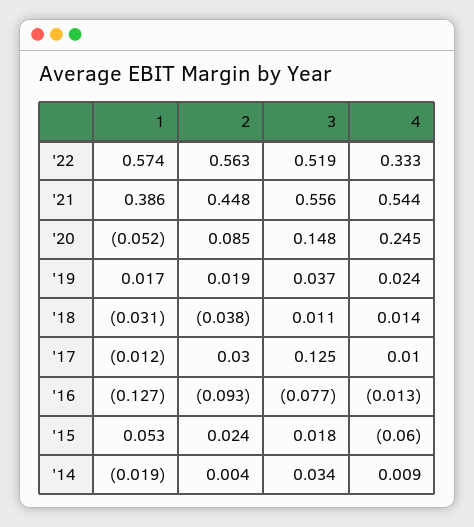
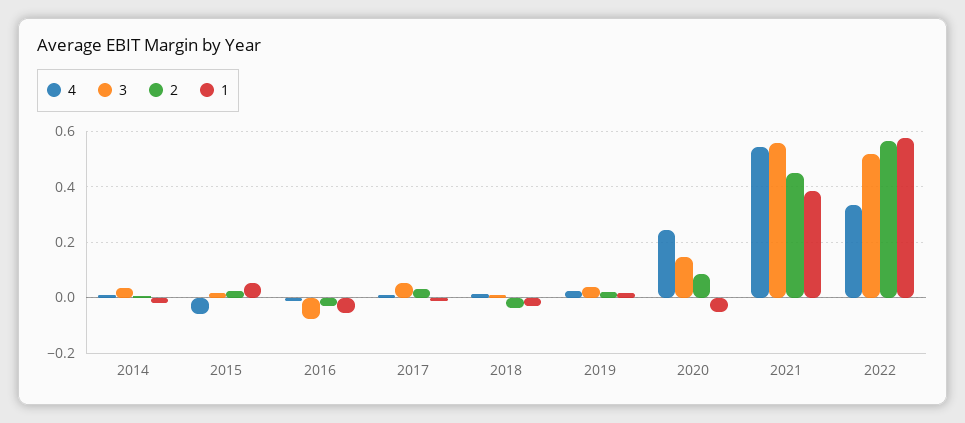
3, '17: 0.125 -> 0.05
1, '16: -0.127 -> -0.05
2, '16: -0.093 -> -0.025

